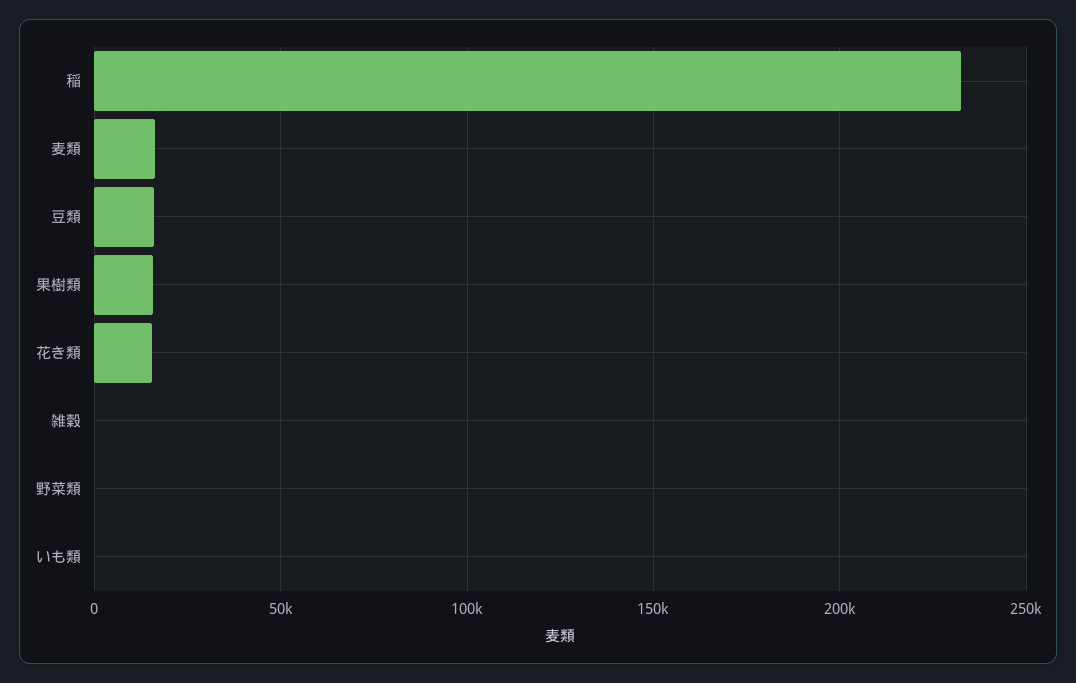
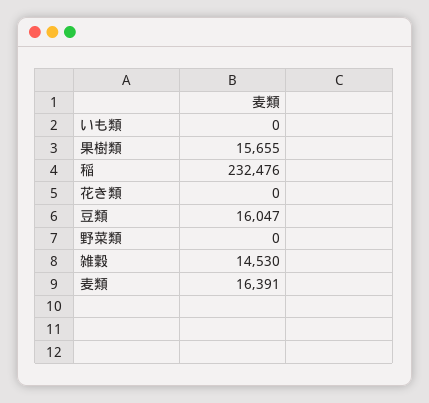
花き類: 15000 -> 0
雑穀: 0 -> 14530

